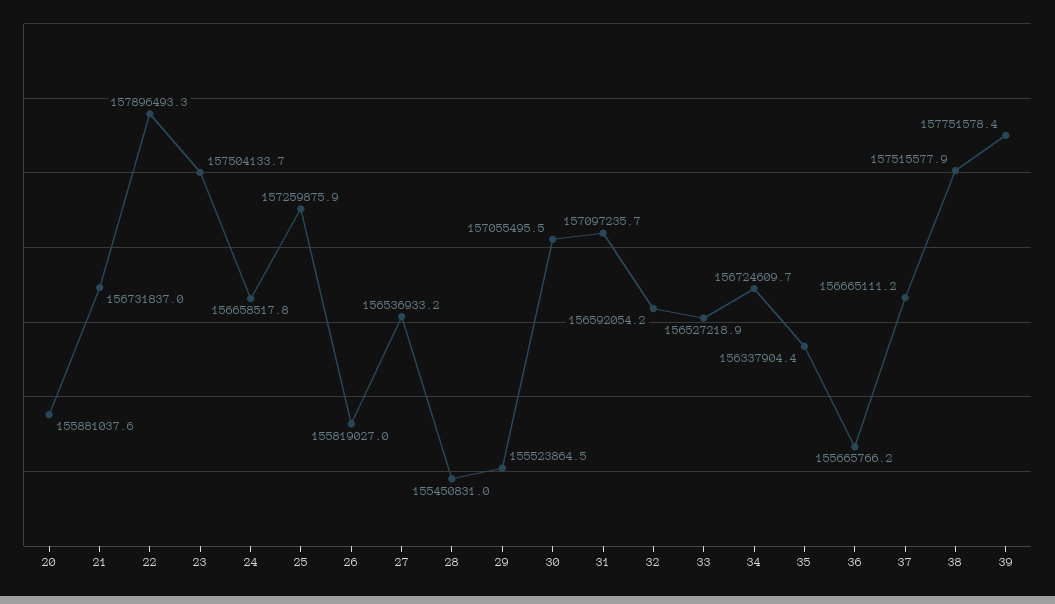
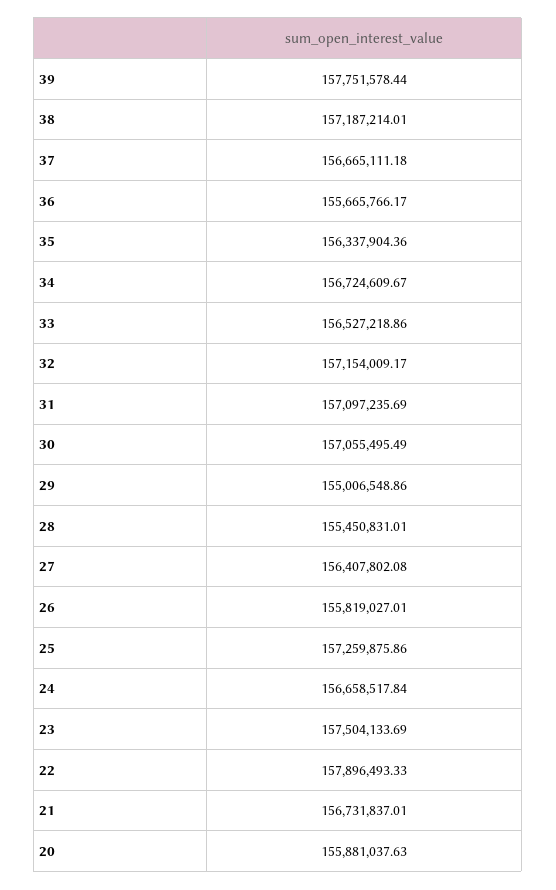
27: 156536933.2 -> 156407802.08
29: 155523864.5 -> 155006548.86
32: 156592054.2 -> 157154009.17
38: 157515577.9 -> 157187214.01

